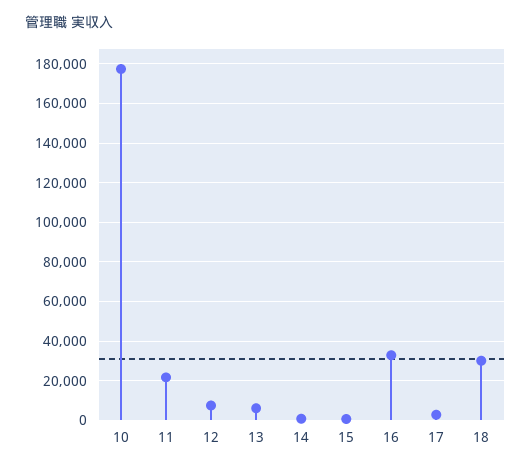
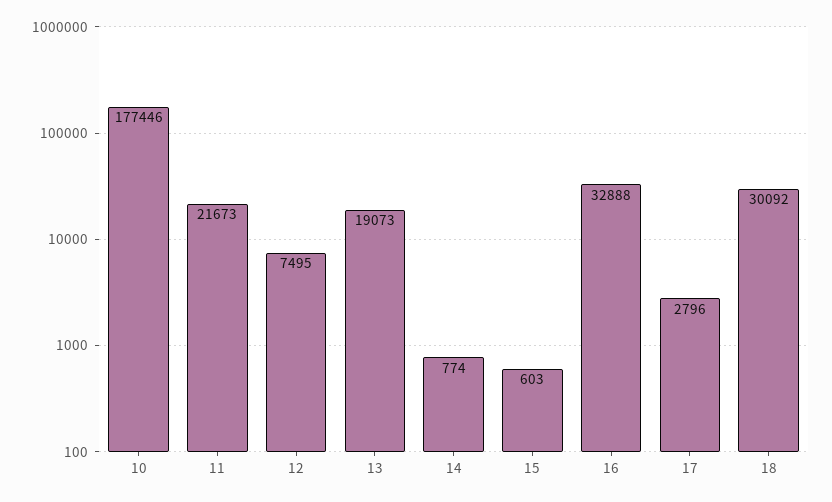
13: 5000 -> 19073

